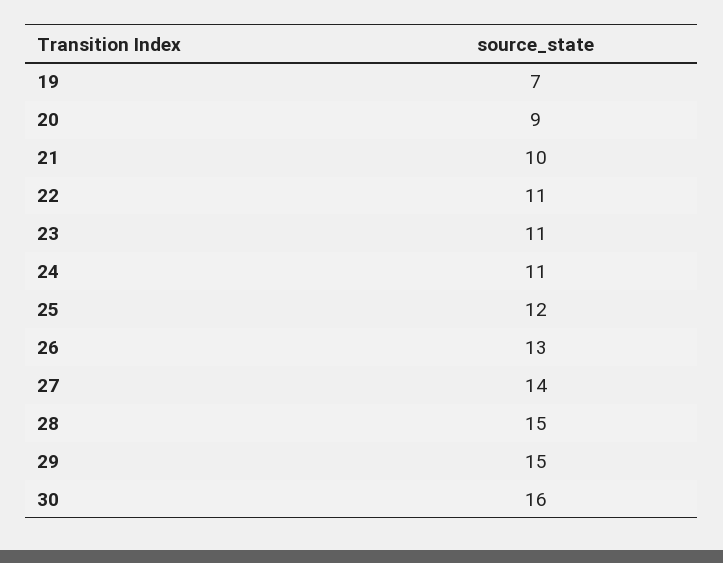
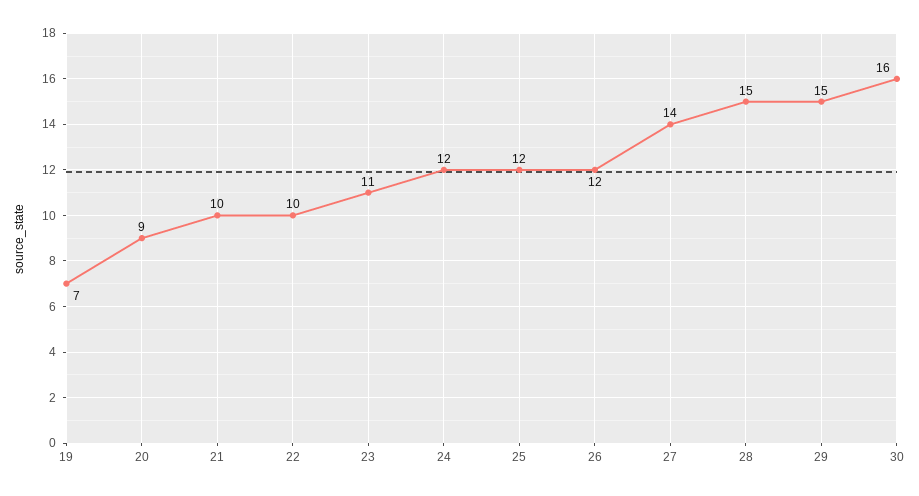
22: 11 -> 10
24: 11 -> 12
26: 13 -> 12

